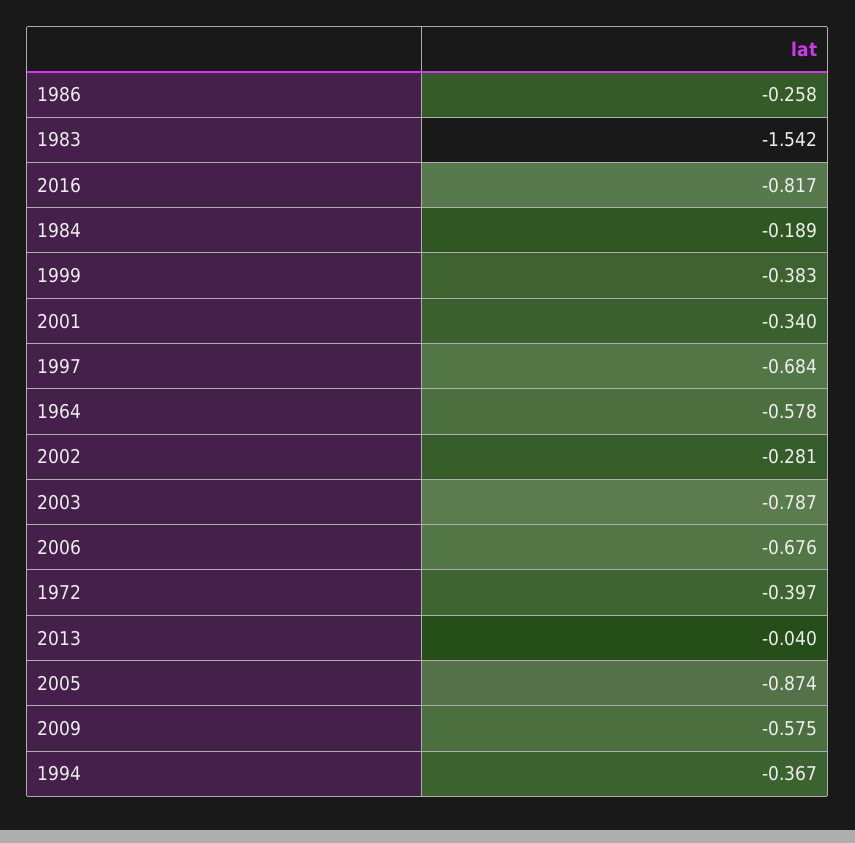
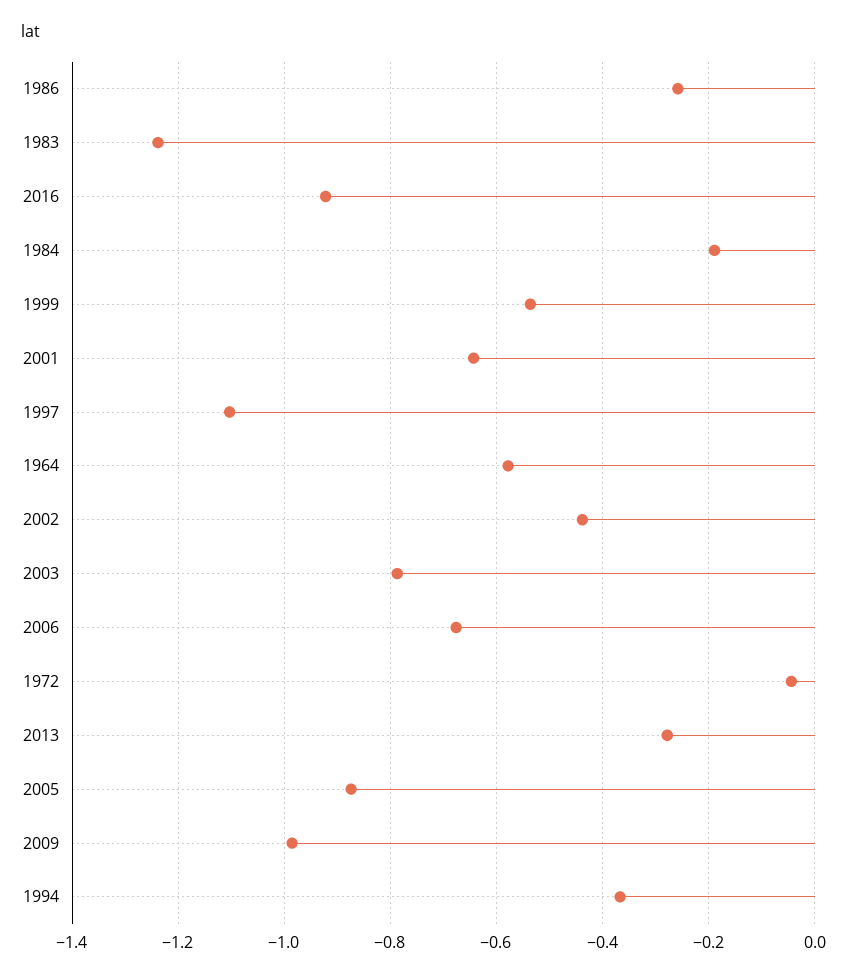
1983: -1.542 -> -1.24
2016: -0.817 -> -0.92
1999: -0.383 -> -0.54
2001: -0.34 -> -0.64
1997: -0.684 -> -1.1
2002: -0.281 -> -0.44
1972: -0.397 -> -0.04
2013: -0.04 -> -0.28
2009: -0.575 -> -0.98

